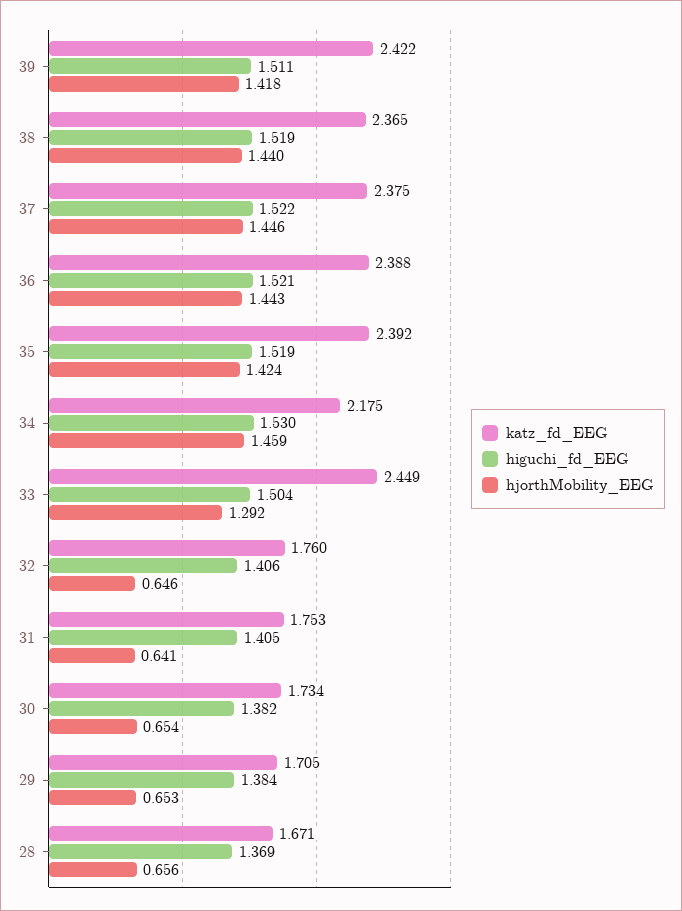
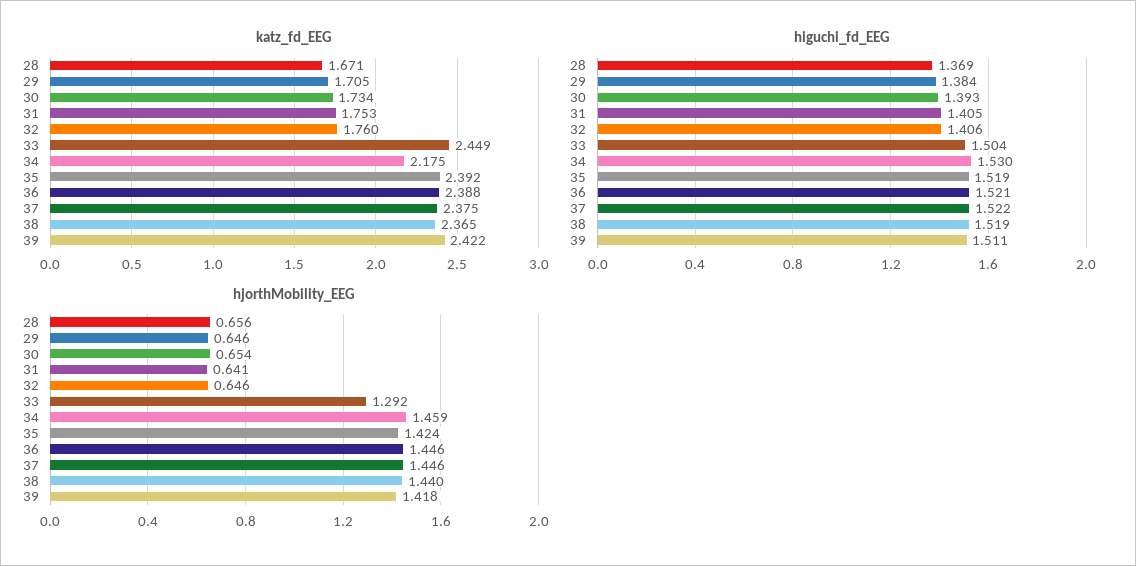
hjorthMobility_EEG, 36: 1.443 -> 1.446
higuchi_fd_EEG, 30: 1.382 -> 1.393
hjorthMobility_EEG, 29: 0.653 -> 0.646

